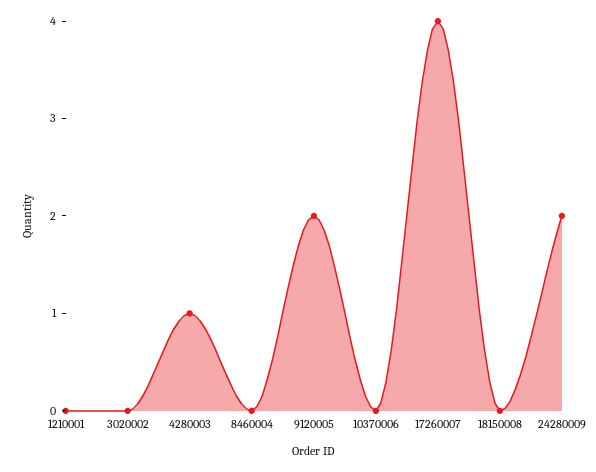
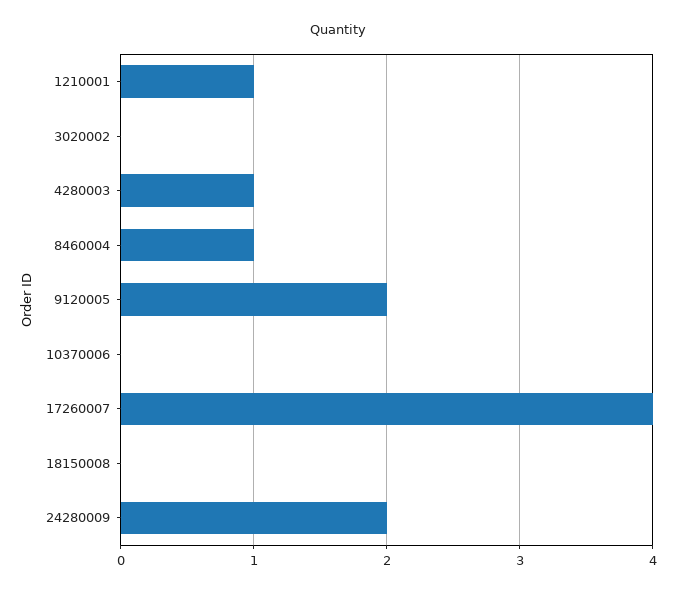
1210001: 0 -> 1
8460004: 0 -> 1

